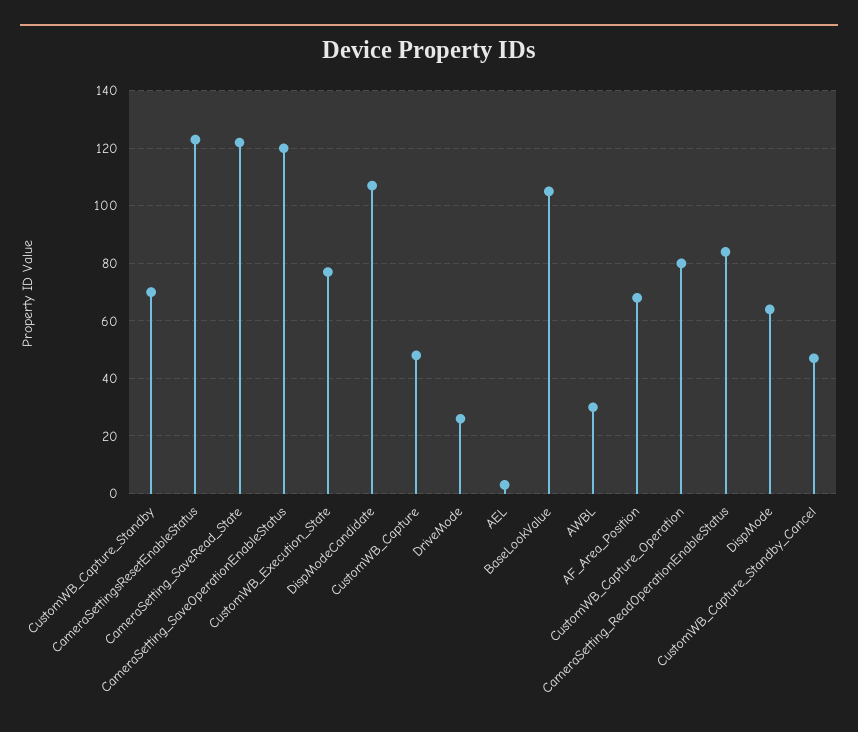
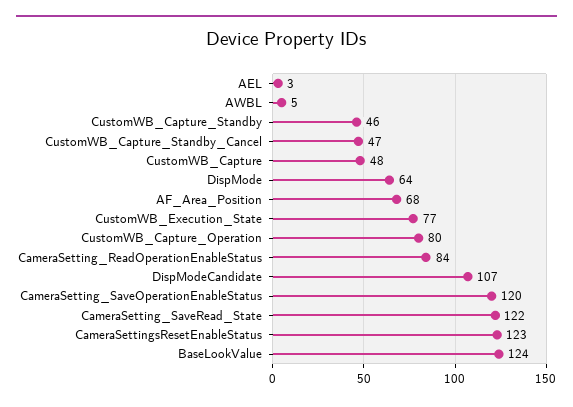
CustomWB_Capture_Standby: 70 -> 46
DriveMode: 25 -> none
BaseLookValue: 105 -> 124
AWBL: 30 -> 5

